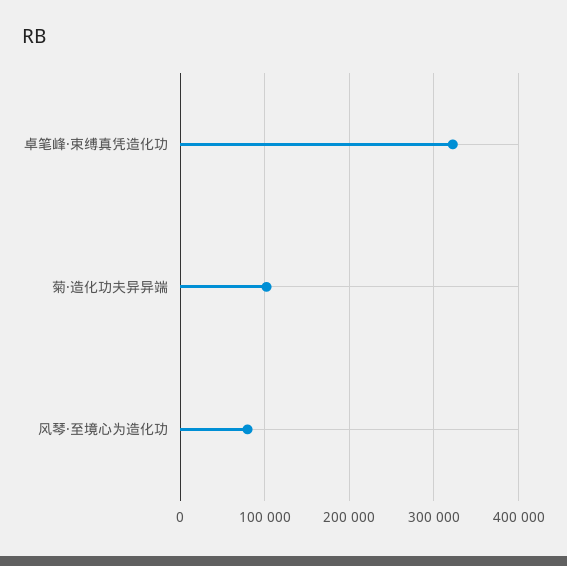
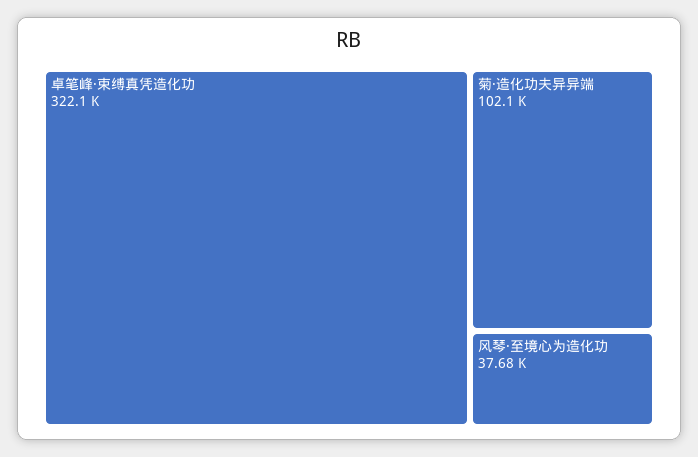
风琴·至境心为造化功: 80000 -> 37680

